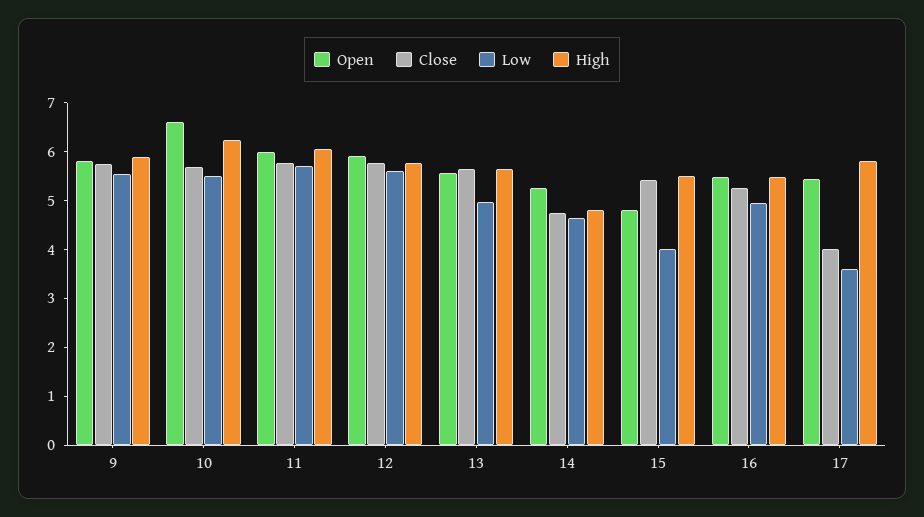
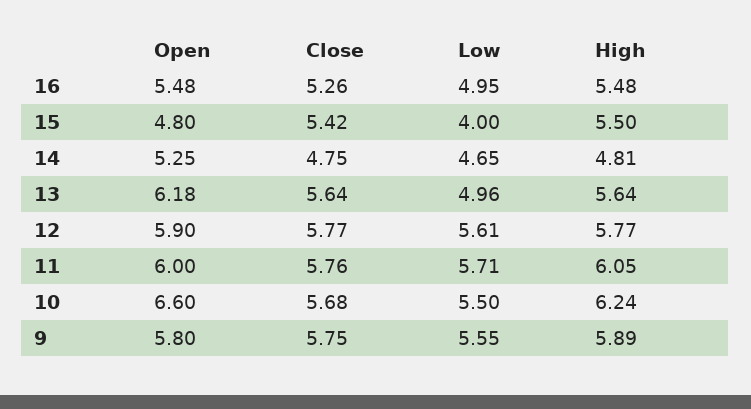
Open, 13: 5.6 -> 6.18
Open, 17: 5.4 -> none
Close, 17: 4 -> none
Low, 17: 3.6 -> none
High, 17: 5.8 -> none

